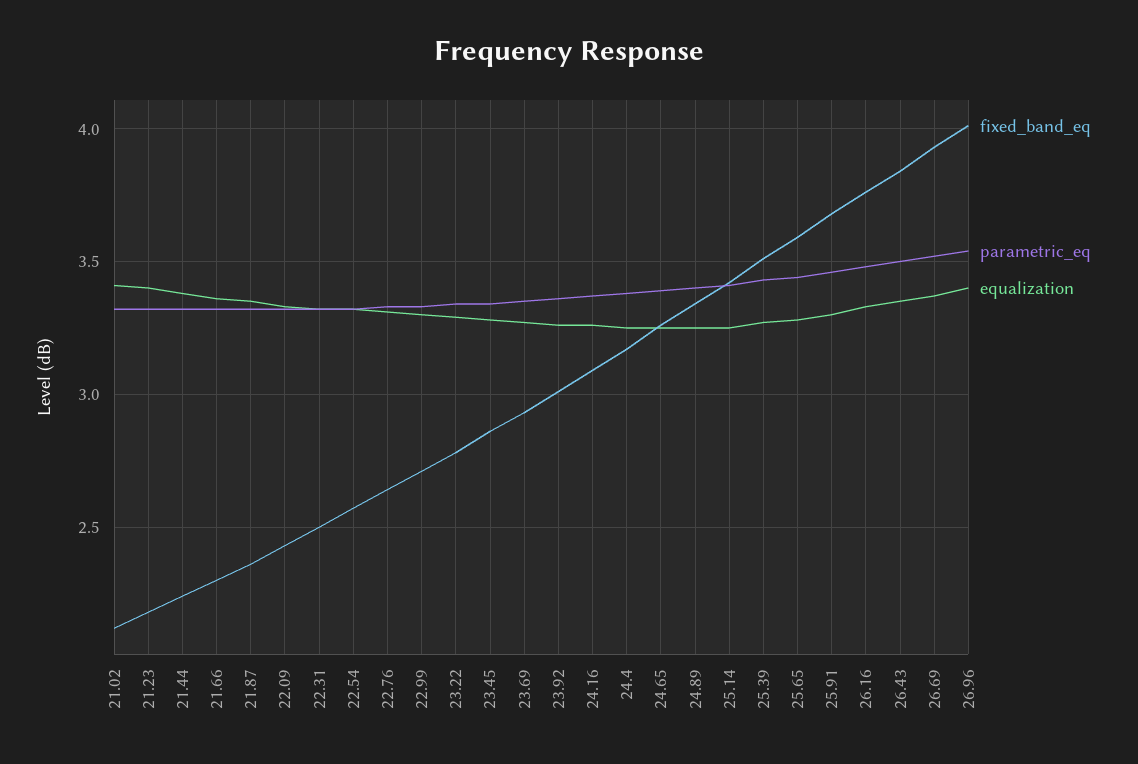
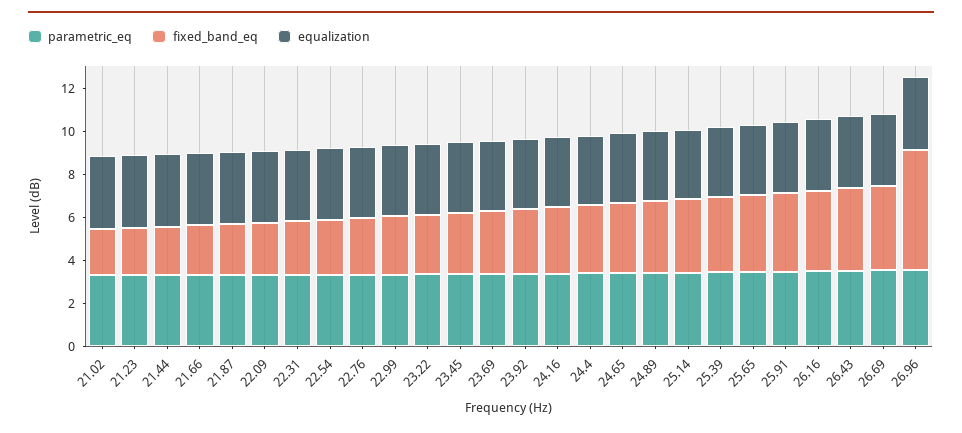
fixed_band_eq, 26.96: 4 -> 5.5

